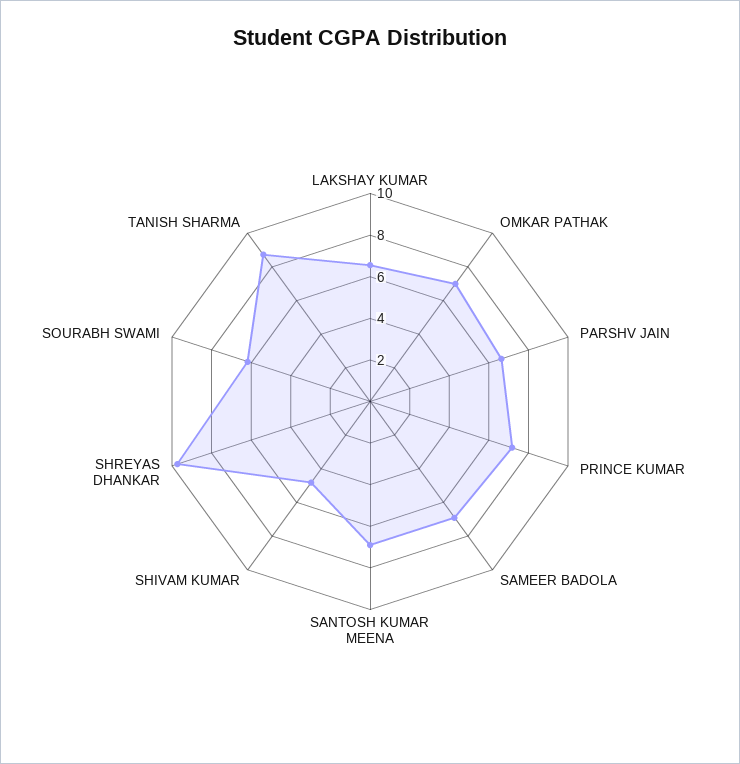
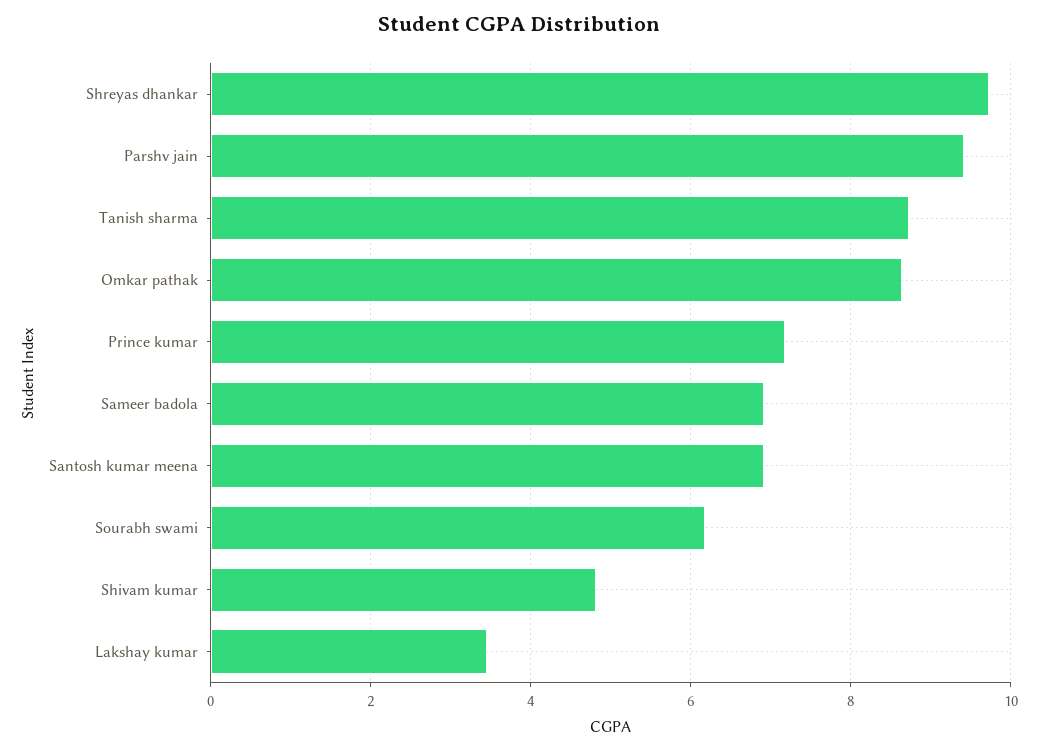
LAKSHAY KUMAR: 6.5 -> 3.4
OMKAR PATHAK: 7 -> 8.6
PARSHV JAIN: 6.5 -> 9.4

